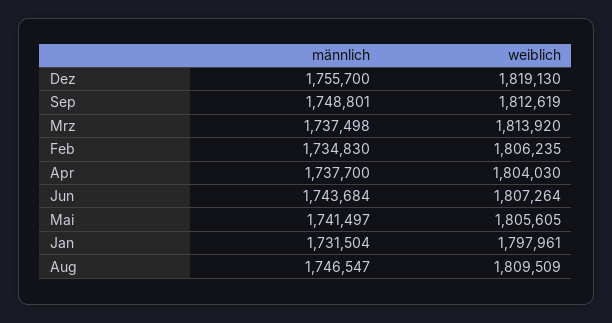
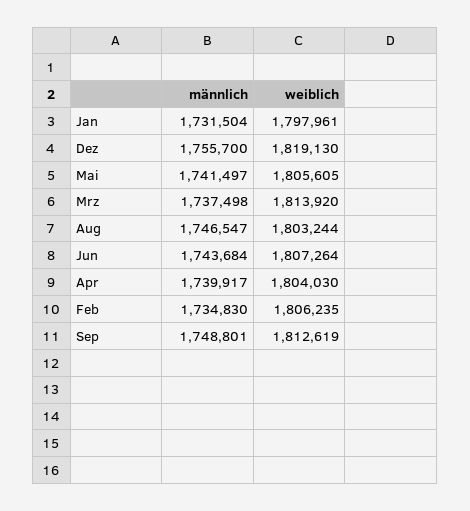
männlich, Apr: 1737700 -> 1739917
weiblich, Aug: 1809509 -> 1803244

